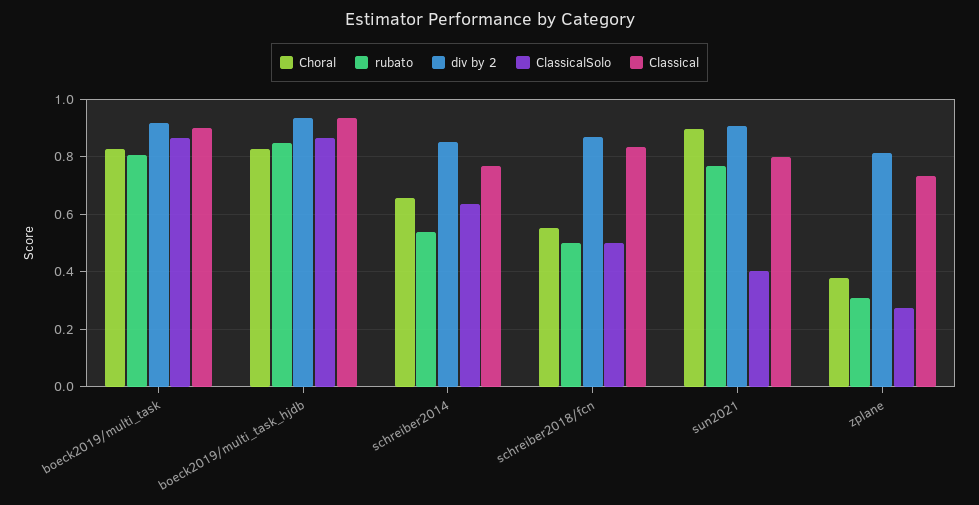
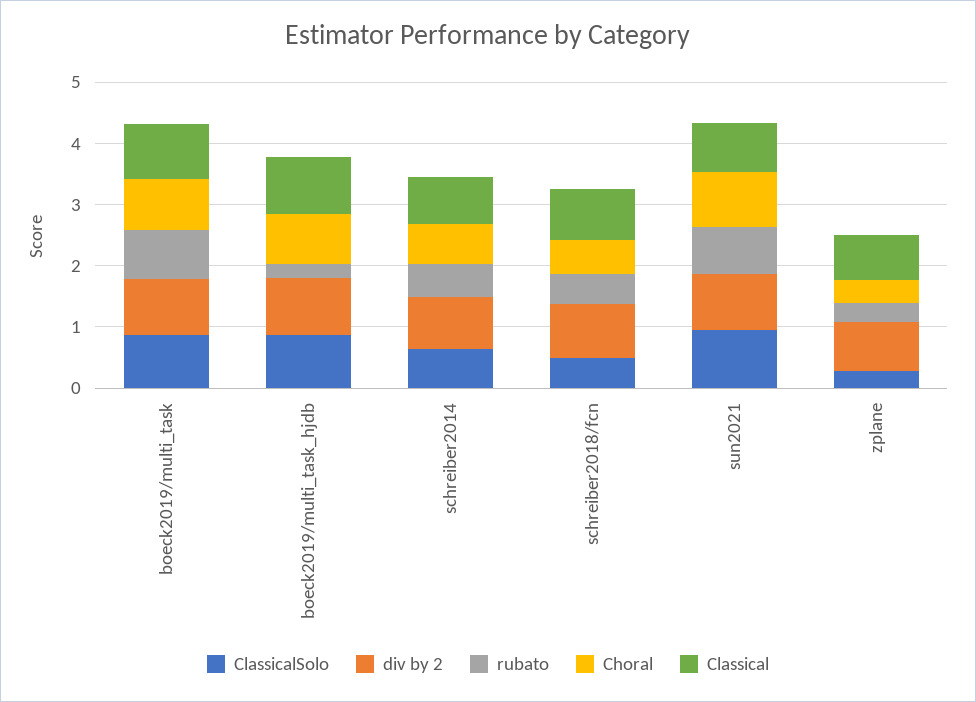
rubato, boeck2019/multi_task_hjdb: 0.85 -> 0.2
ClassicalSolo, sun2021: 0.4 -> 1

